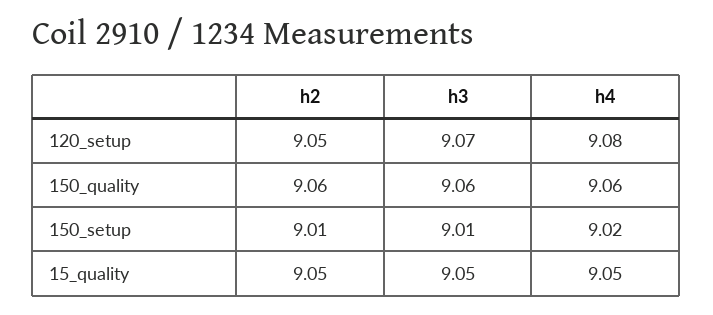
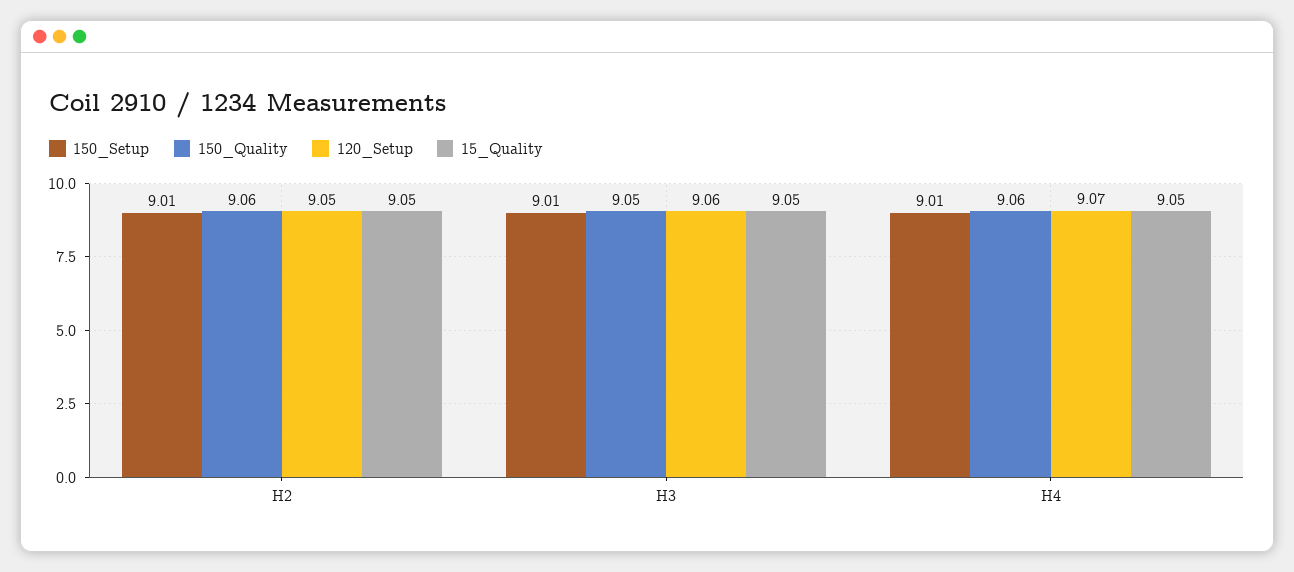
120_setup, h3: 9.07 -> 9.06
120_setup, h4: 9.08 -> 9.07
150_quality, h3: 9.06 -> 9.05
150_setup, h4: 9.02 -> 9.01

